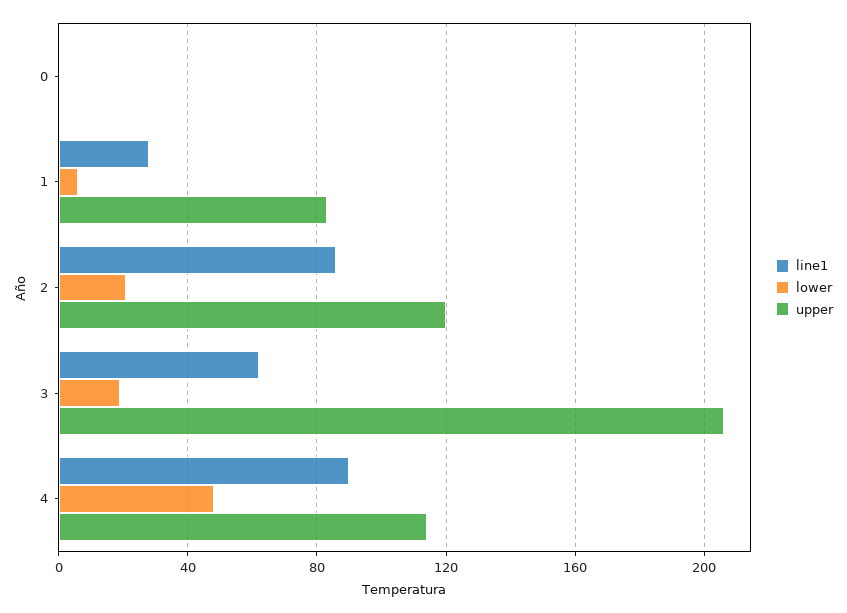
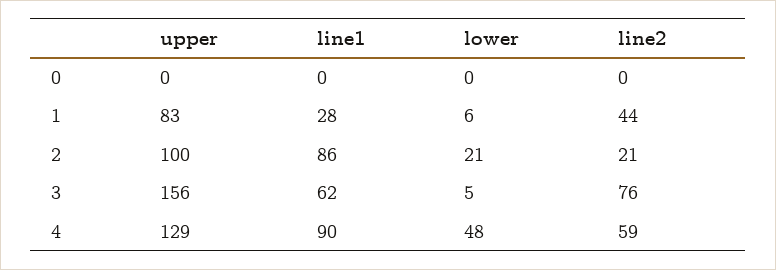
upper, 2: 120 -> 100
lower, 3: 20 -> 5
upper, 3: 205 -> 156
upper, 4: 115 -> 129
line2, 0: none -> 0
line2, 1: none -> 44
line2, 2: none -> 21
line2, 3: none -> 76
line2, 4: none -> 59

